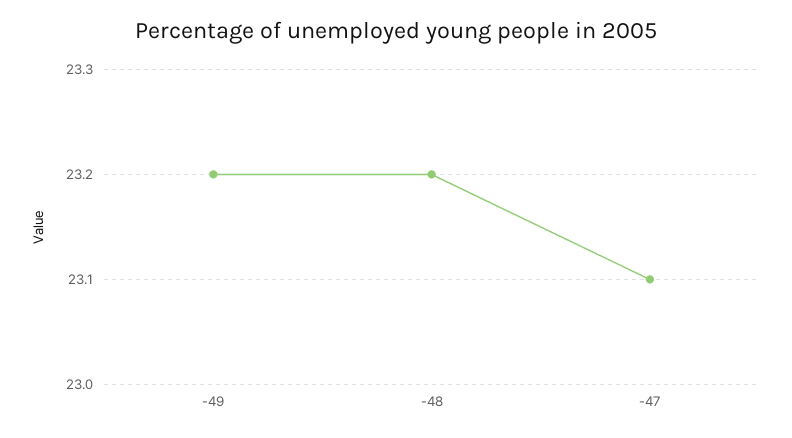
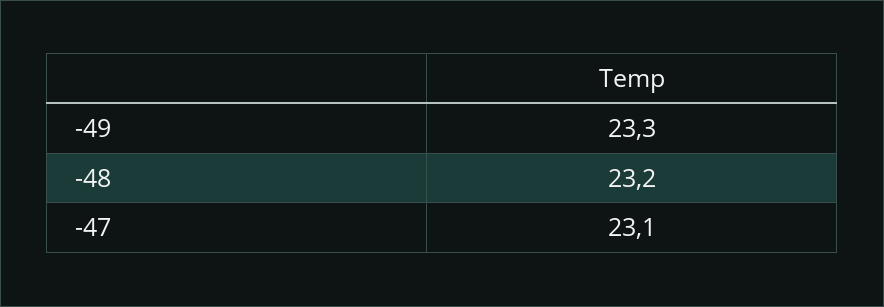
-49: 23.2 -> 23.3

